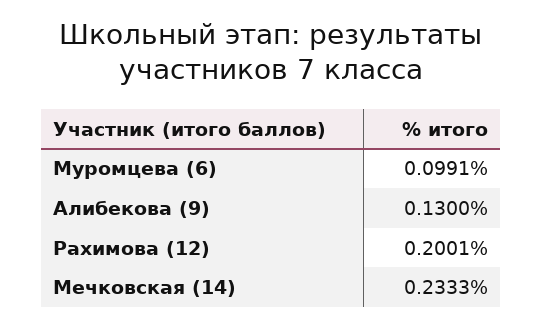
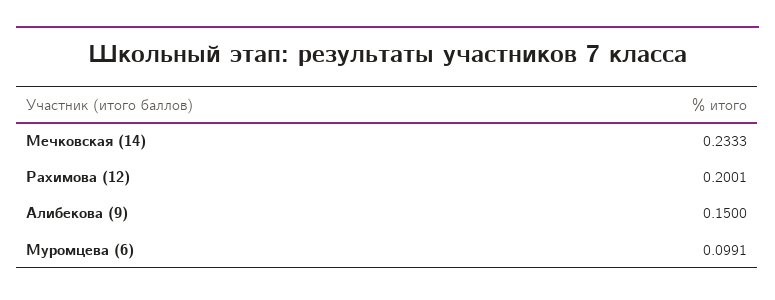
Алибекова (9): 0.13 -> 0.15

